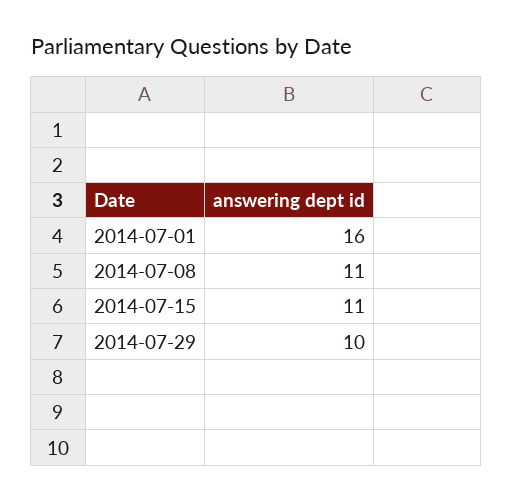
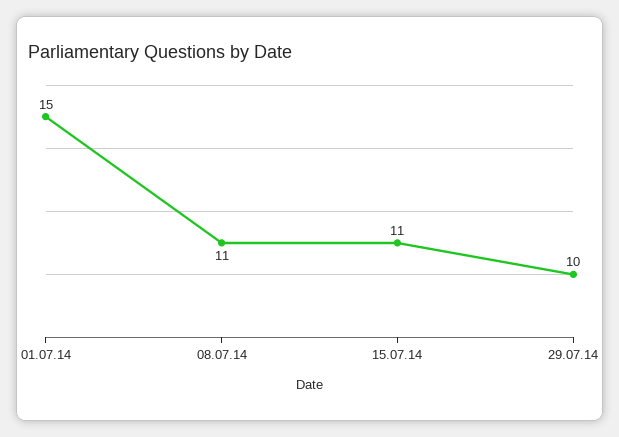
2014-07-01: 16 -> 15

